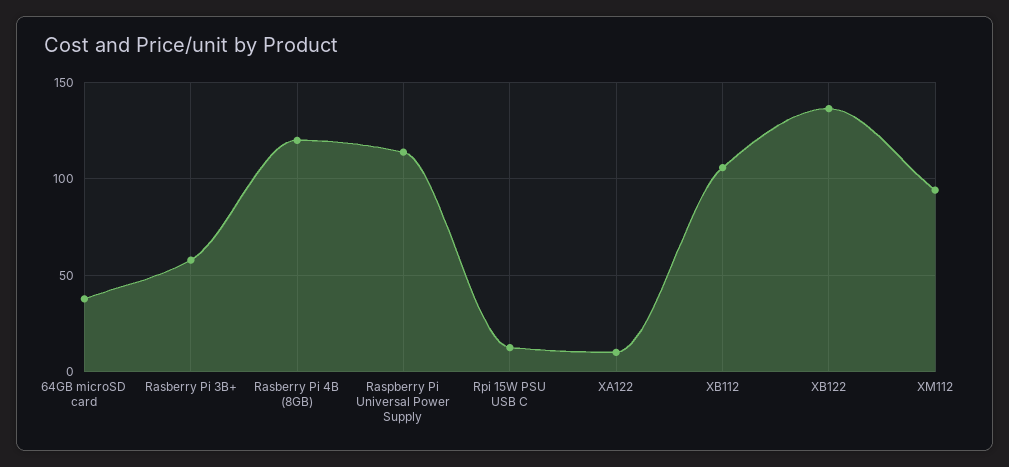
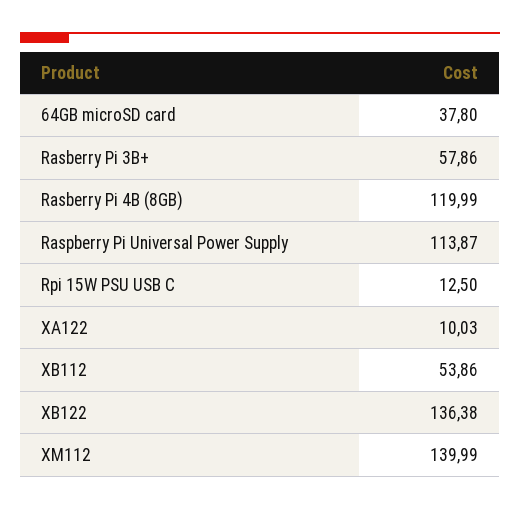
XB112: 105 -> 53.86
XM112: 95 -> 139.99

